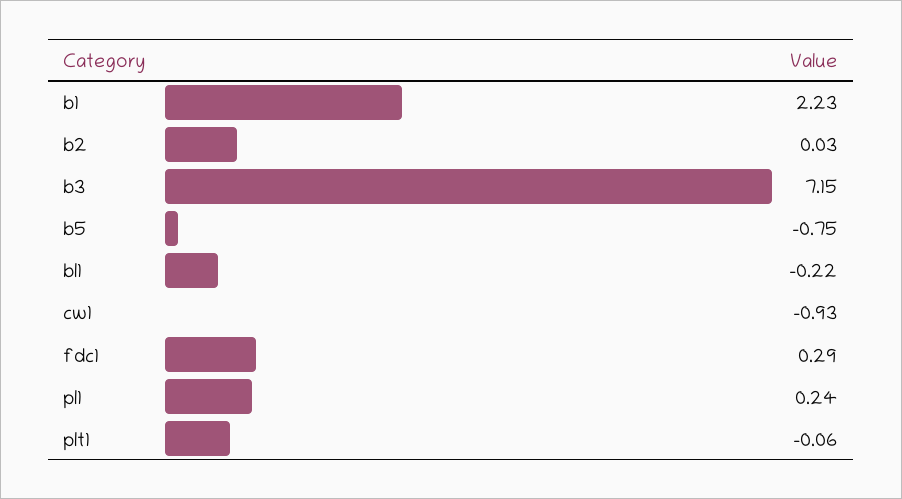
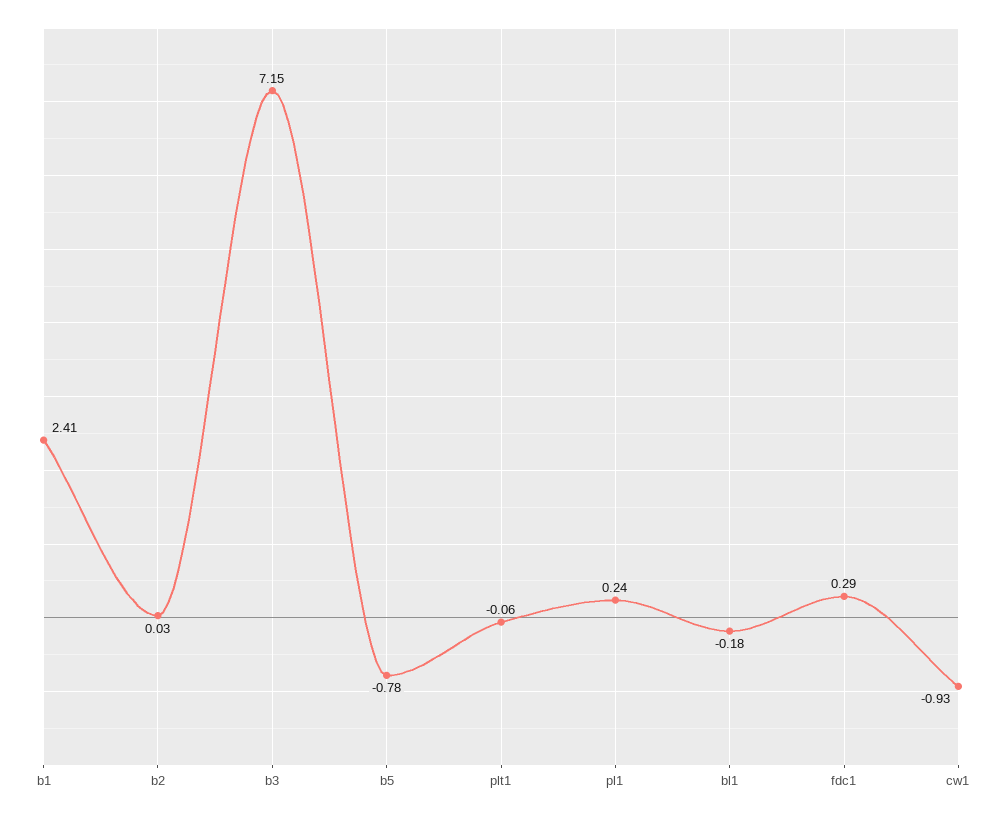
b1: 2.23 -> 2.41
b5: -0.75 -> -0.78
bl1: -0.22 -> -0.18

